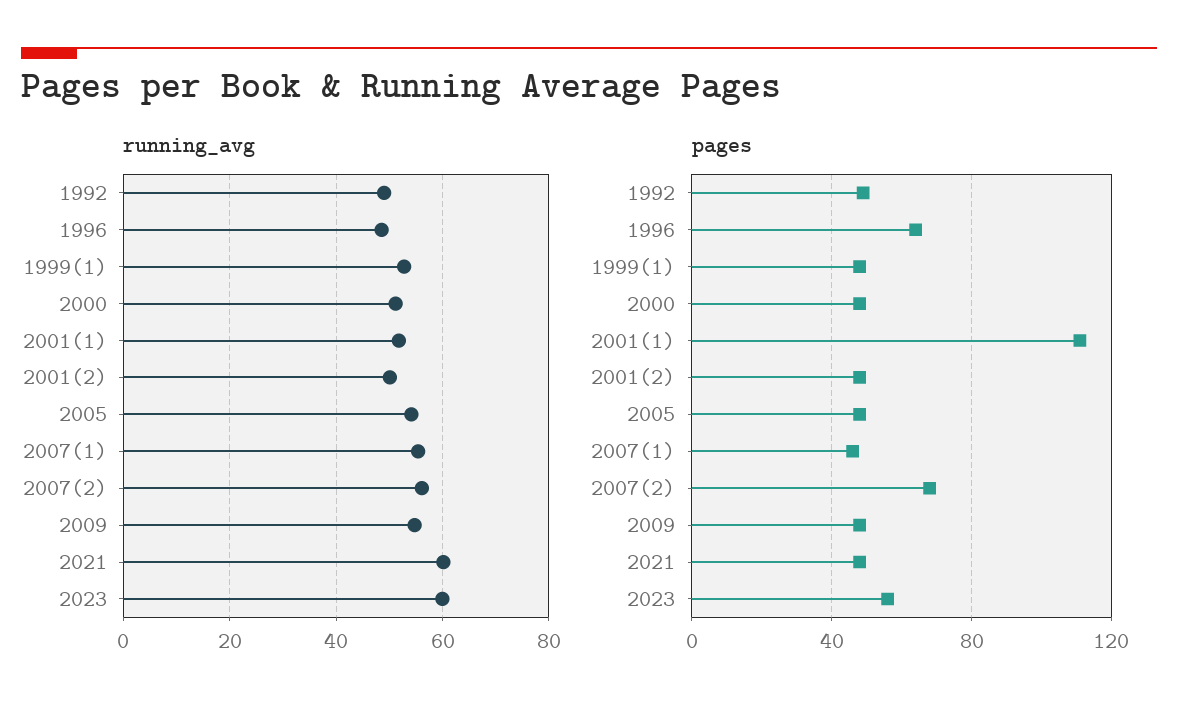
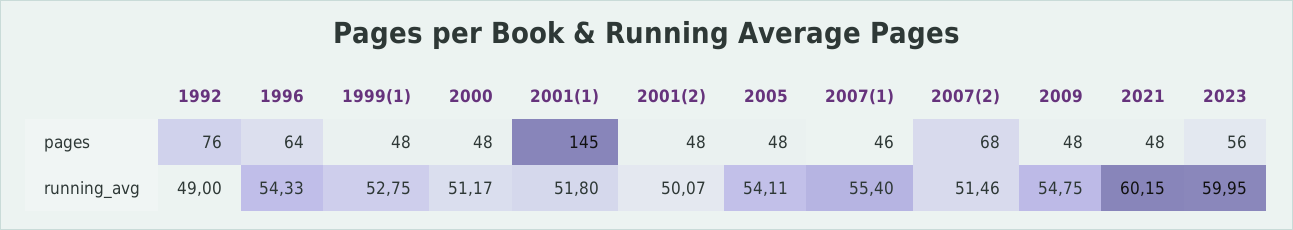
running_avg, 1996: 48 -> 54.33
running_avg, 2007(2): 56 -> 51.46
pages, 1992: 50 -> 76
pages, 2001(1): 110 -> 145

